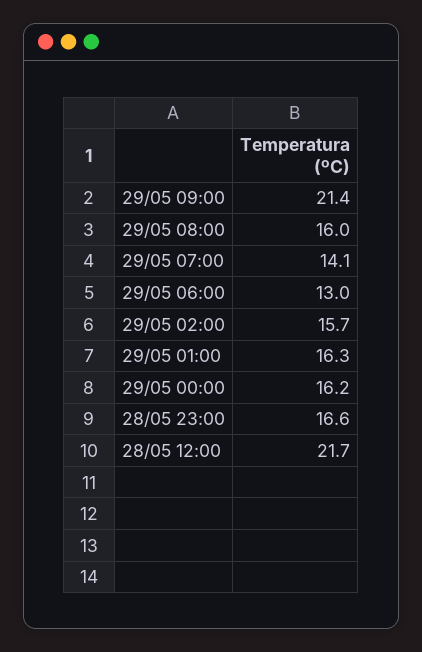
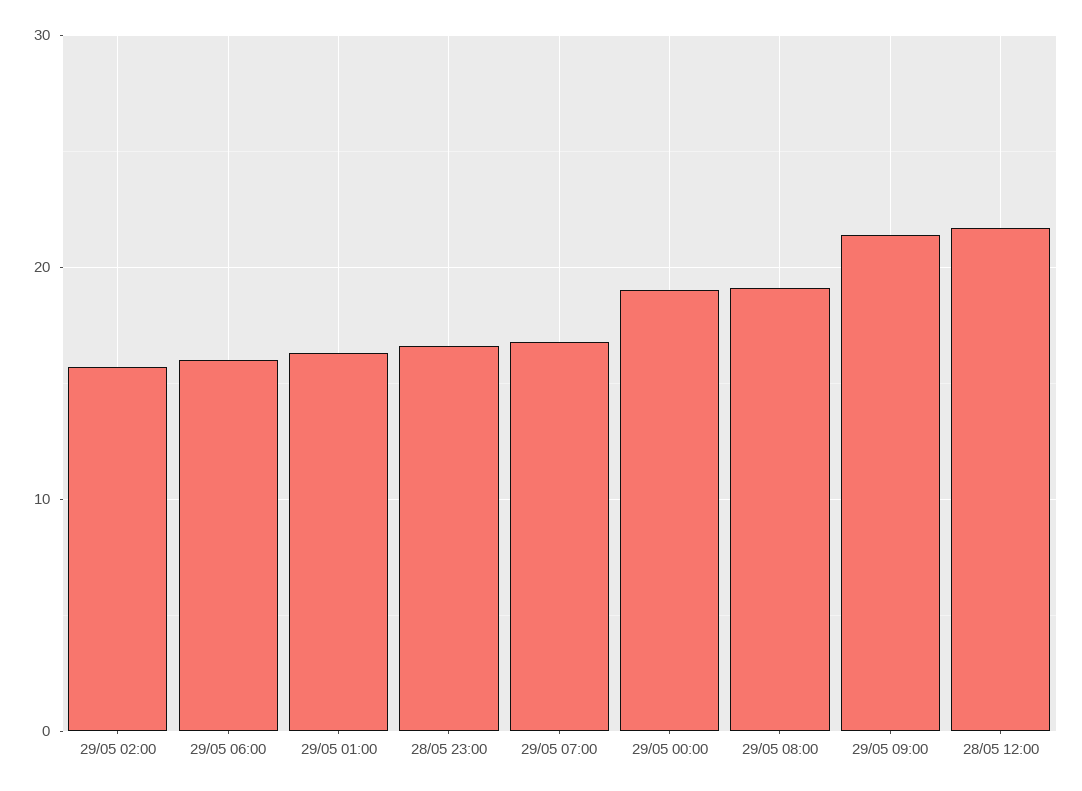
29/05 08:00: 16 -> 19
29/05 07:00: 14.1 -> 17
29/05 06:00: 13 -> 16
29/05 00:00: 16.2 -> 19

